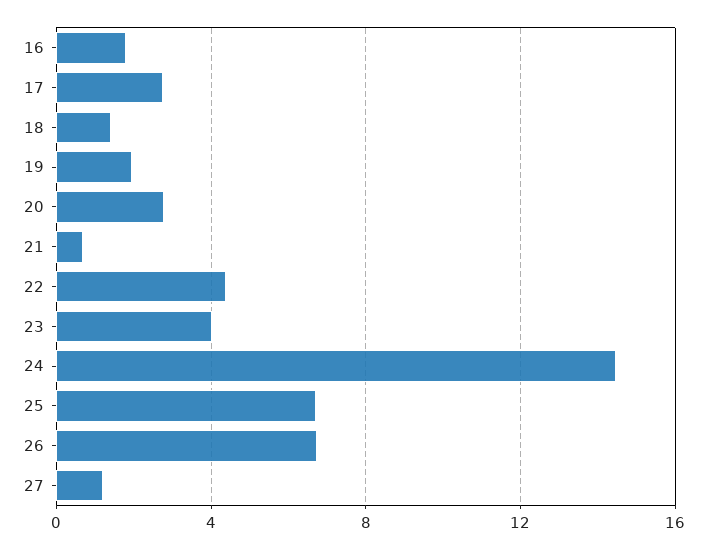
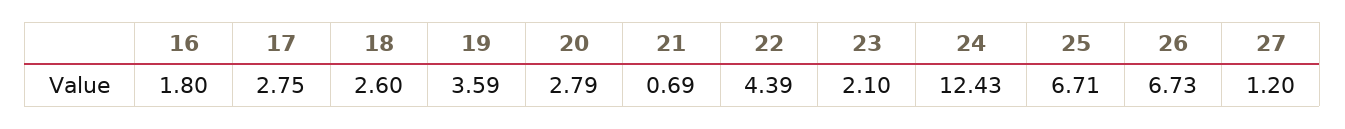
18: 1.5 -> 2.6
19: 2 -> 3.59
23: 4 -> 2.1
24: 14.5 -> 12.43

